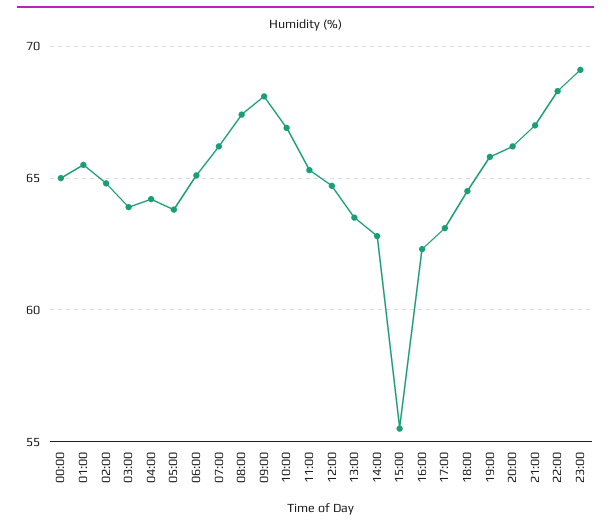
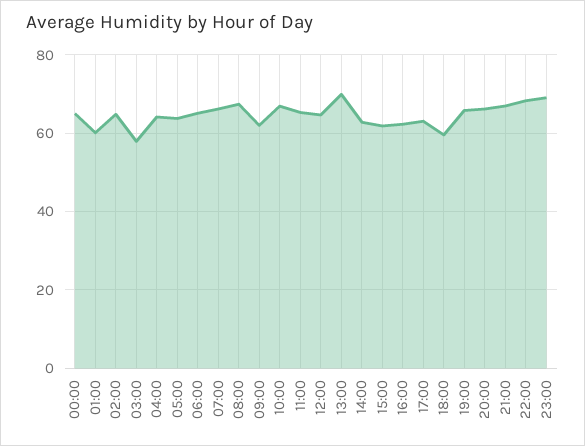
01:00: 65.5 -> 60
03:00: 64 -> 58
09:00: 68 -> 62
13:00: 63.5 -> 70
15:00: 55.5 -> 62
18:00: 64.5 -> 60

